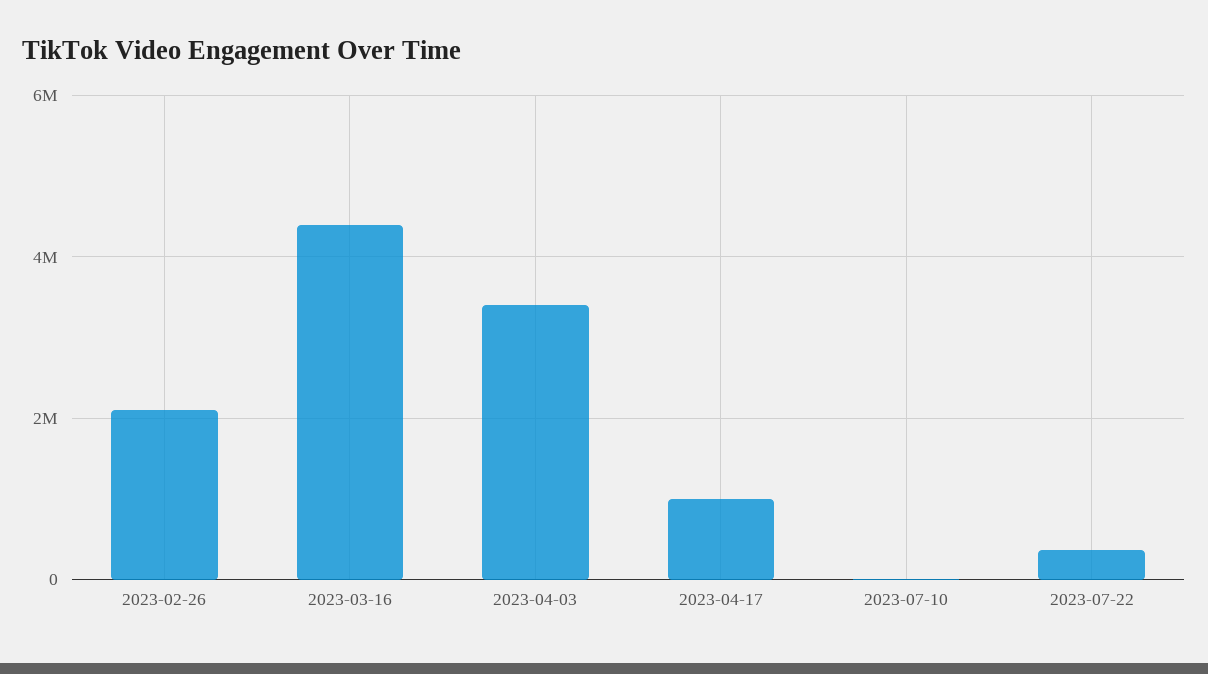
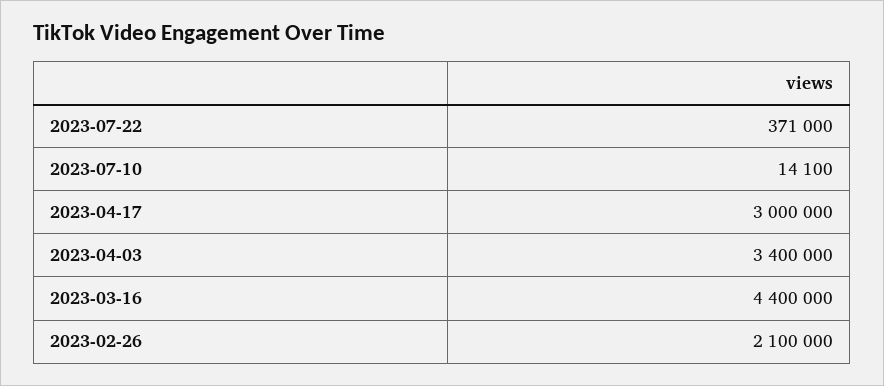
2023-04-17: 1000000 -> 3000000

